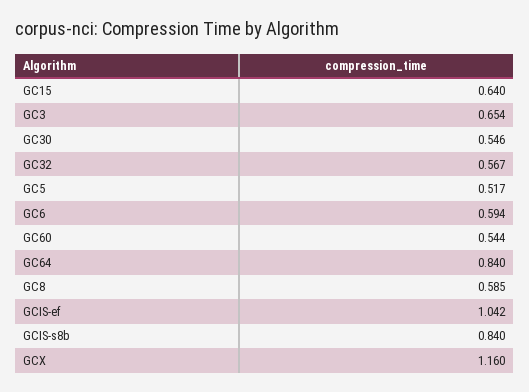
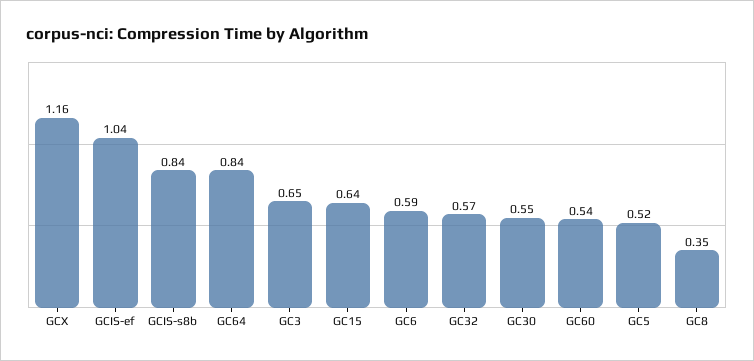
GC8: 0.585 -> 0.35

